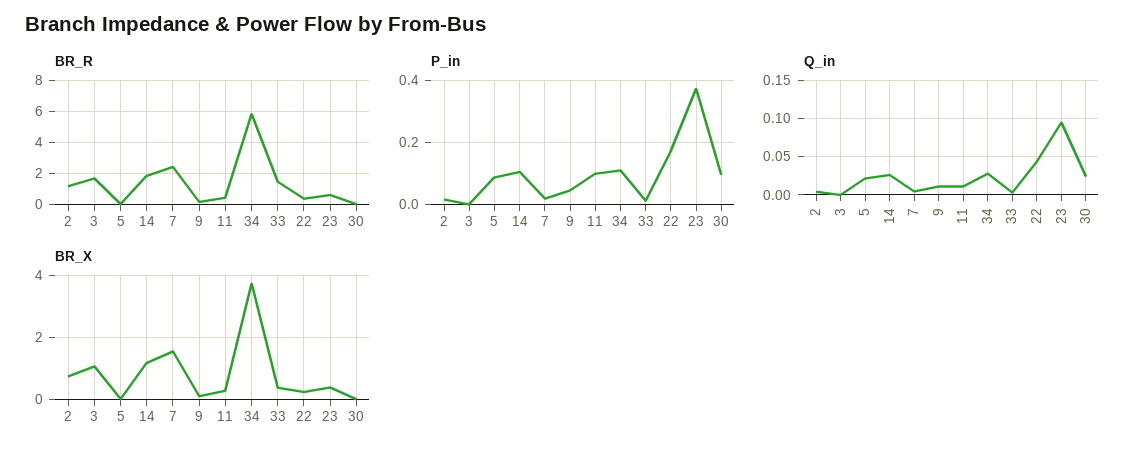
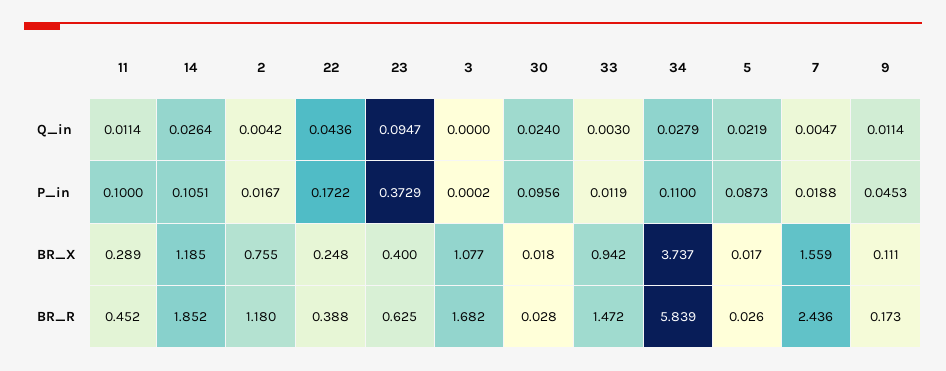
BR_X, 33: 0.4 -> 0.942

